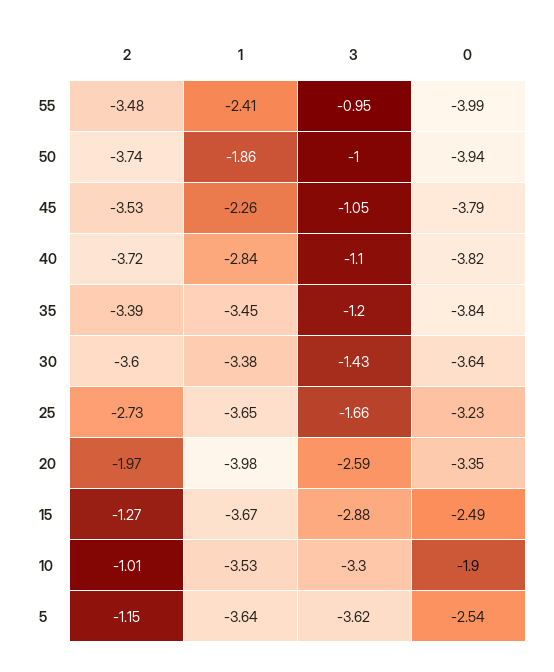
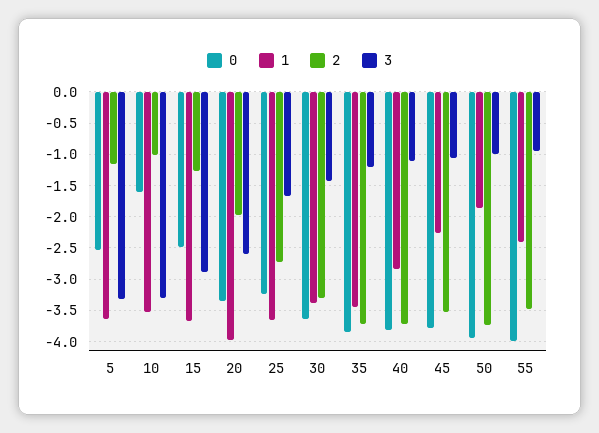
2, 35: -3.39 -> -3.7
2, 30: -3.6 -> -3.3
0, 10: -1.9 -> -1.6
3, 5: -3.62 -> -3.3

